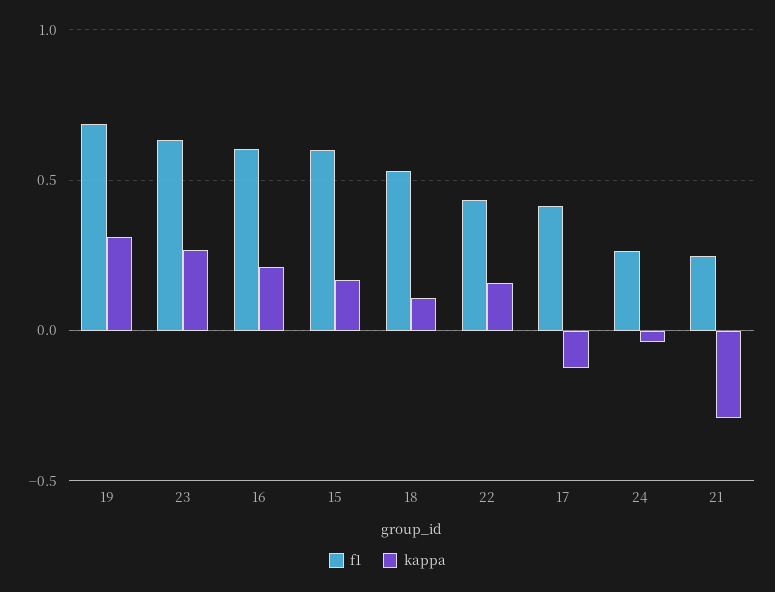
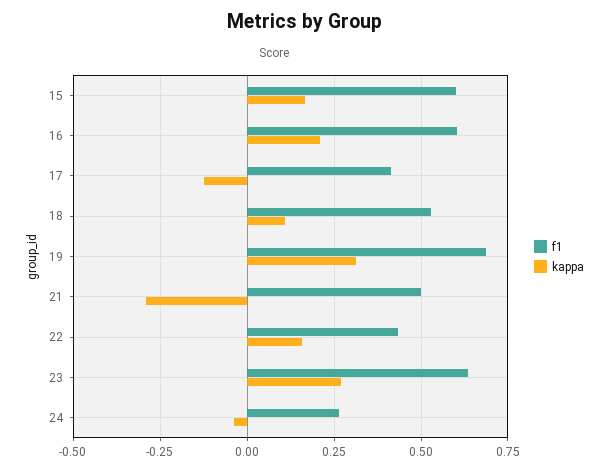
f1, 21: 0.25 -> 0.5

